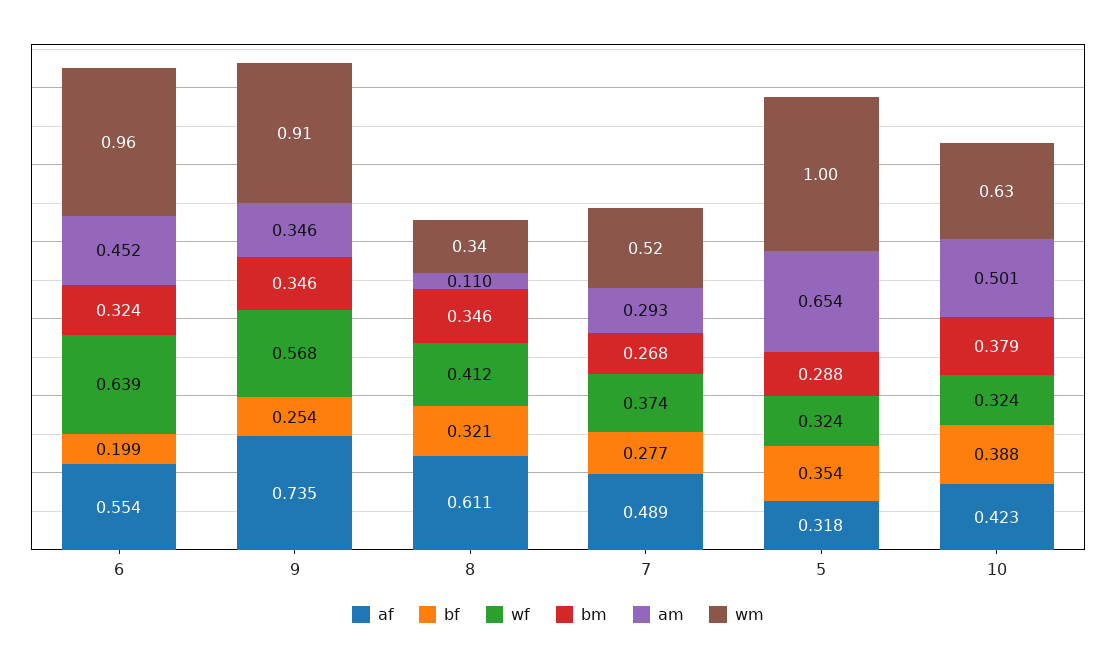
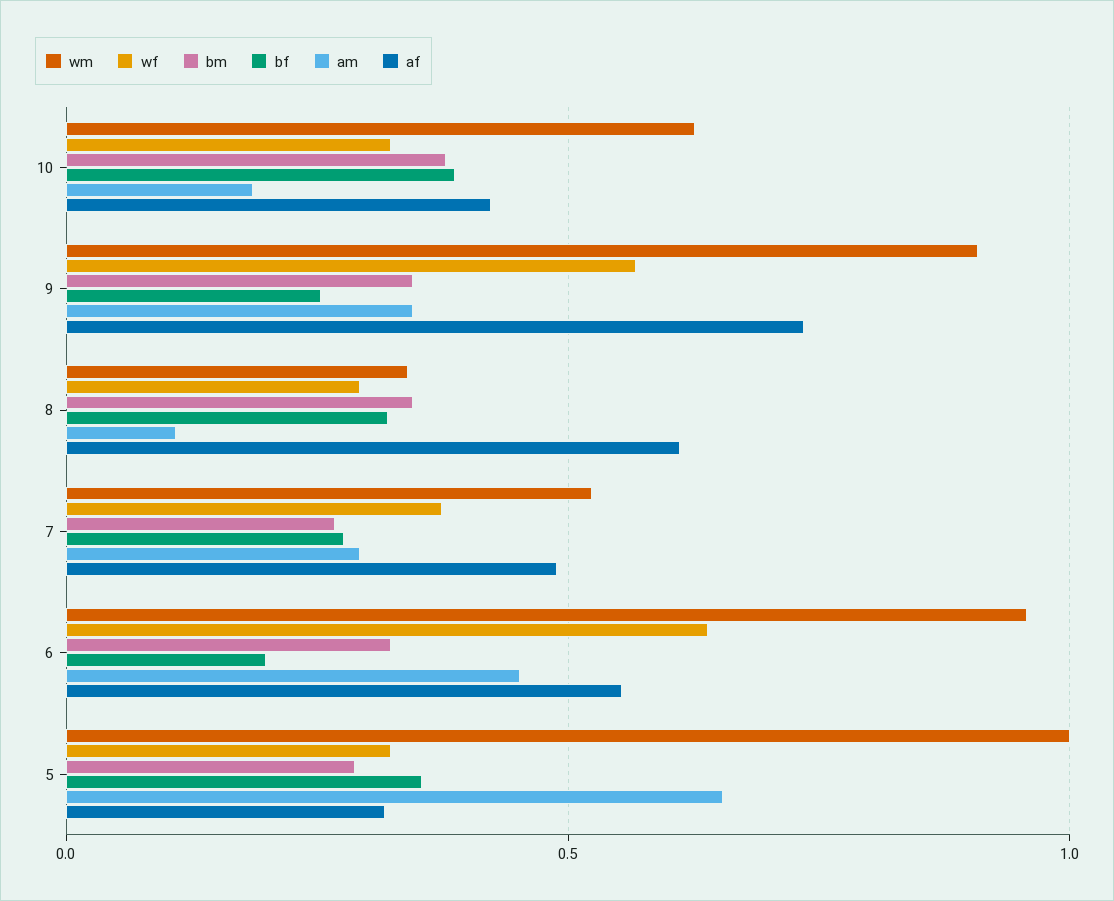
wf, 8: 0.412 -> 0.3
am, 10: 0.501 -> 0.2

